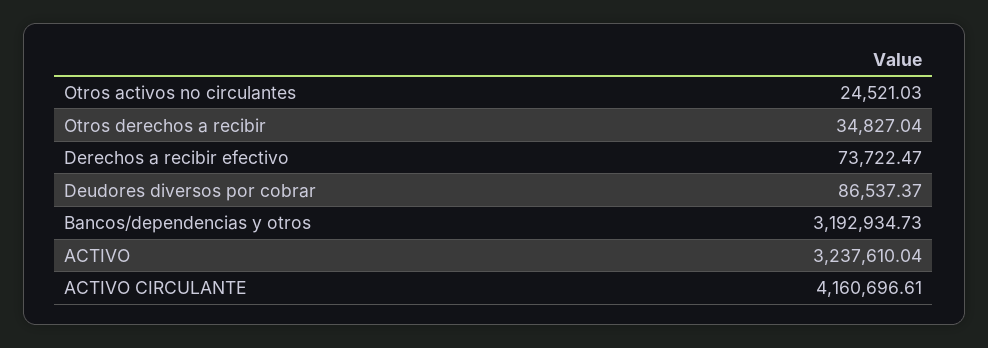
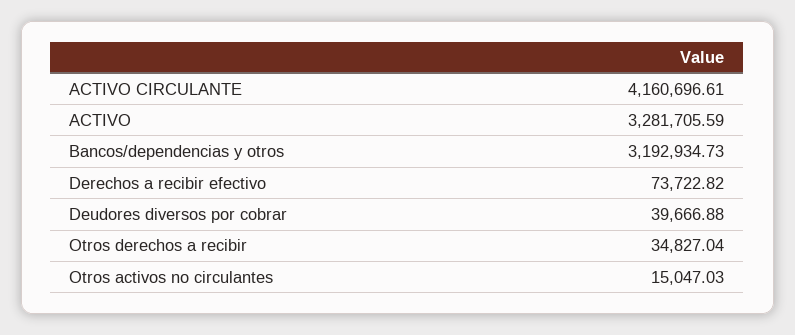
Otros activos no circulantes: 24521.03 -> 15047.03
Derechos a recibir efectivo: 73722.47 -> 73722.82
Deudores diversos por cobrar: 86537.37 -> 39666.88
ACTIVO: 3237610.04 -> 3281705.59

